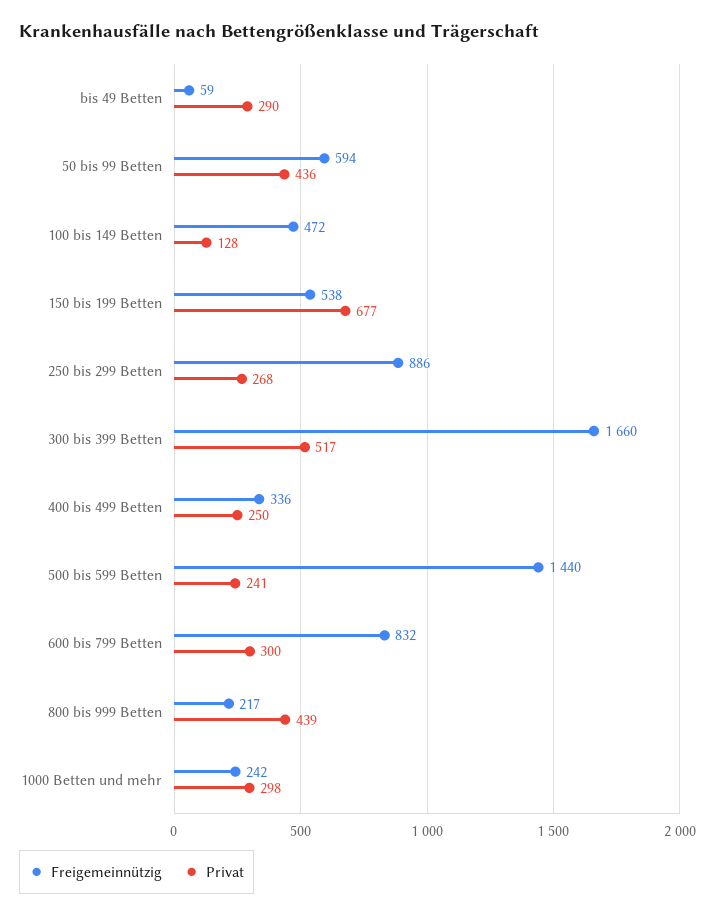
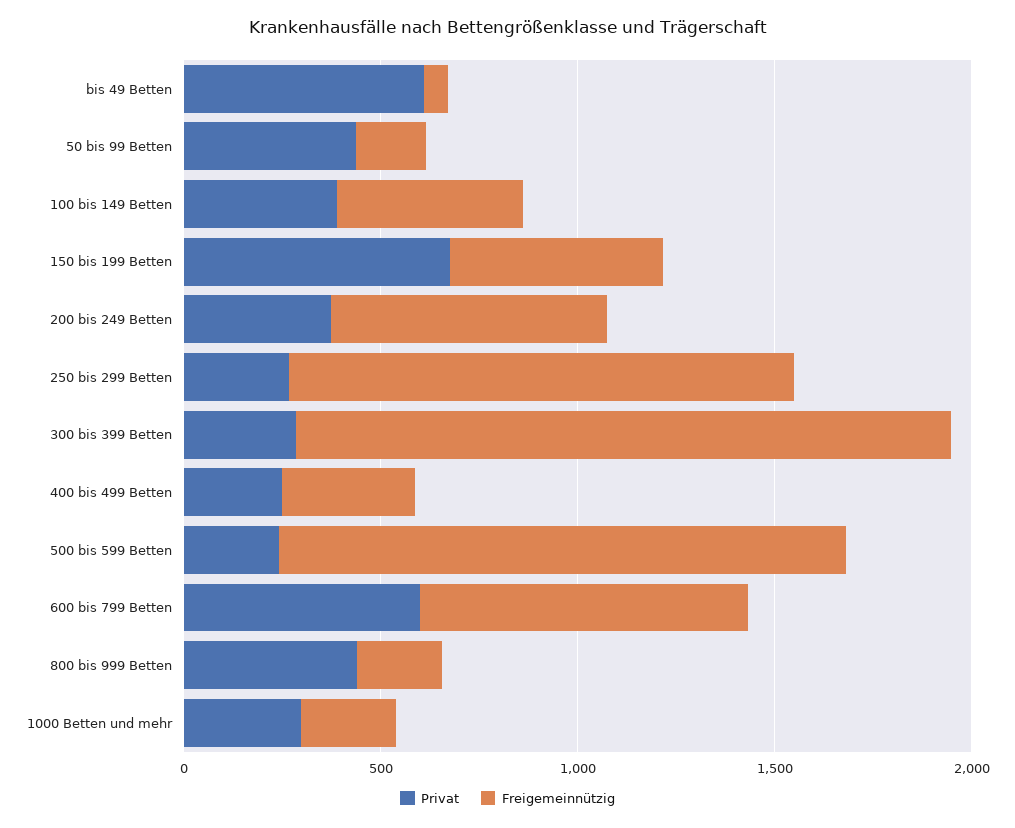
Privat, bis 49 Betten: 290 -> 600
Freigemeinnützig, 50 bis 99 Betten: 594 -> 200
Privat, 100 bis 149 Betten: 128 -> 400
Freigemeinnützig, 250 bis 299 Betten: 886 -> 1300
Privat, 300 bis 399 Betten: 517 -> 300
Privat, 600 bis 799 Betten: 300 -> 600
Privat, 200 bis 249 Betten: none -> 400
Freigemeinnützig, 200 bis 249 Betten: none -> 700

